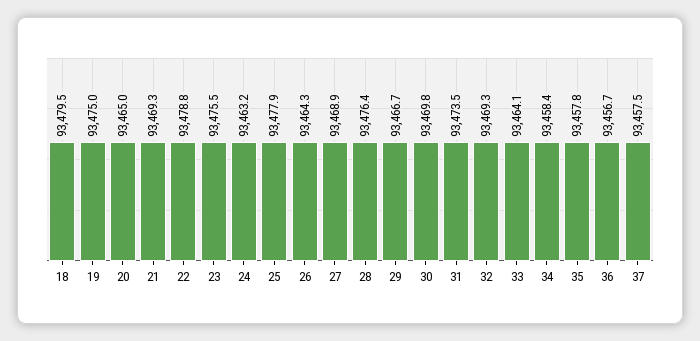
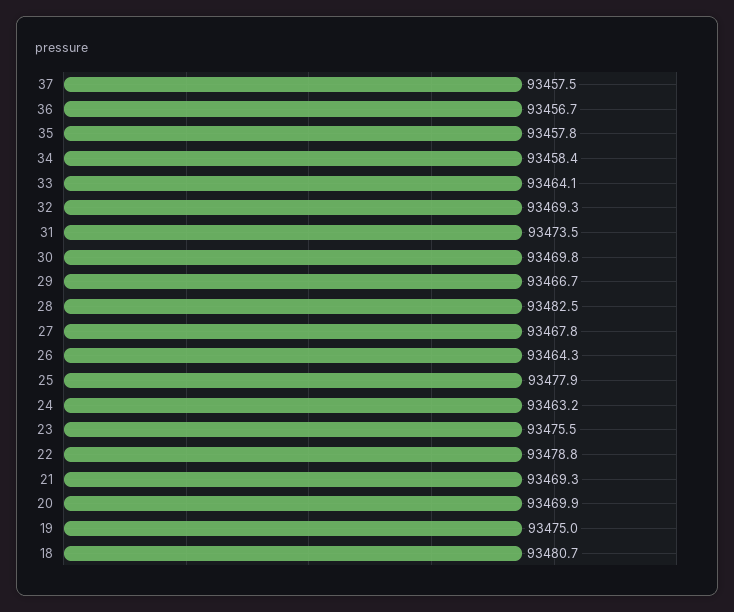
18: 93479.5 -> 93480.7
20: 93465 -> 93469.9
27: 93468.9 -> 93467.8
28: 93476.4 -> 93482.5

